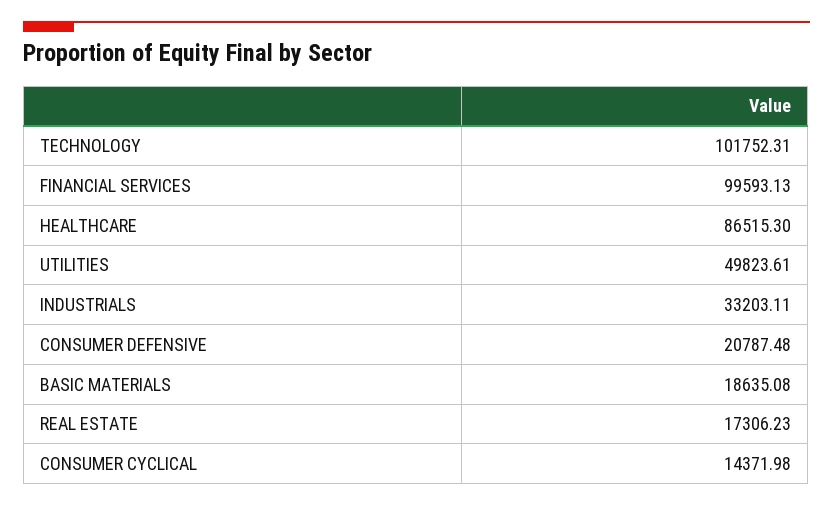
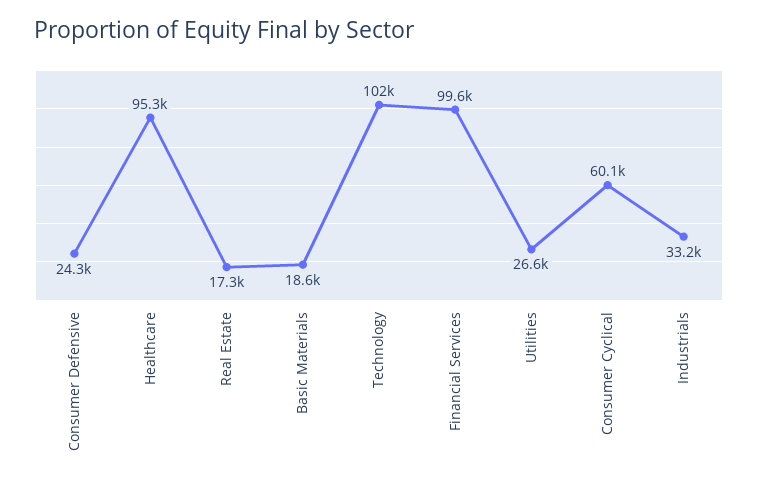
HEALTHCARE: 86515.3 -> 95300
UTILITIES: 49823.61 -> 26600
CONSUMER DEFENSIVE: 20787.48 -> 24300
CONSUMER CYCLICAL: 14371.98 -> 60100

